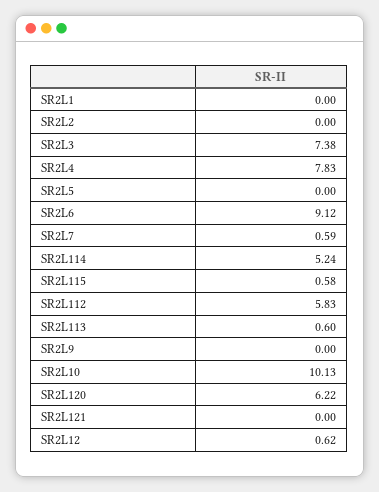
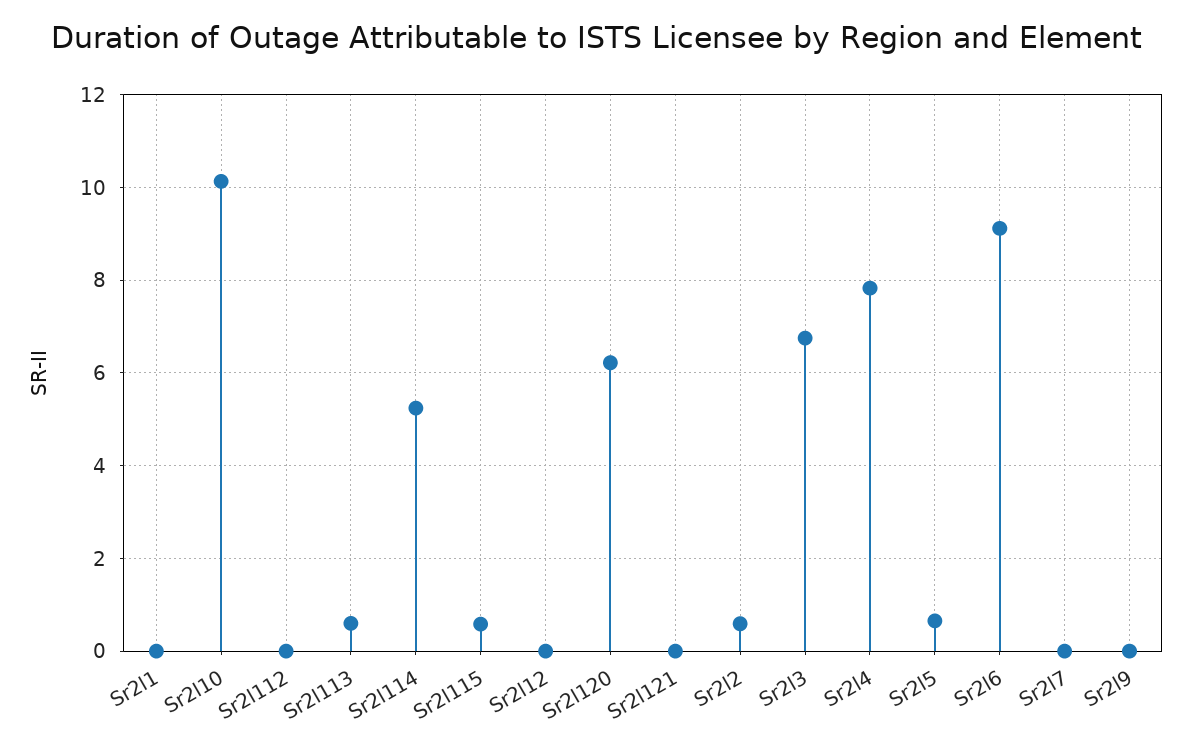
SR2L2: 0 -> 0.6
SR2L3: 7.38 -> 6.8
SR2L5: 0 -> 0.6
SR2L7: 0.59 -> 0
SR2L112: 5.83 -> 0
SR2L12: 0.62 -> 0

